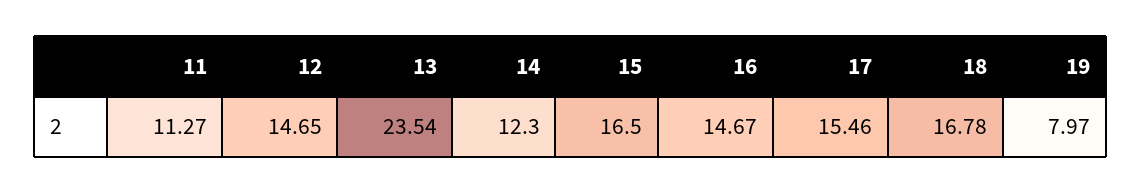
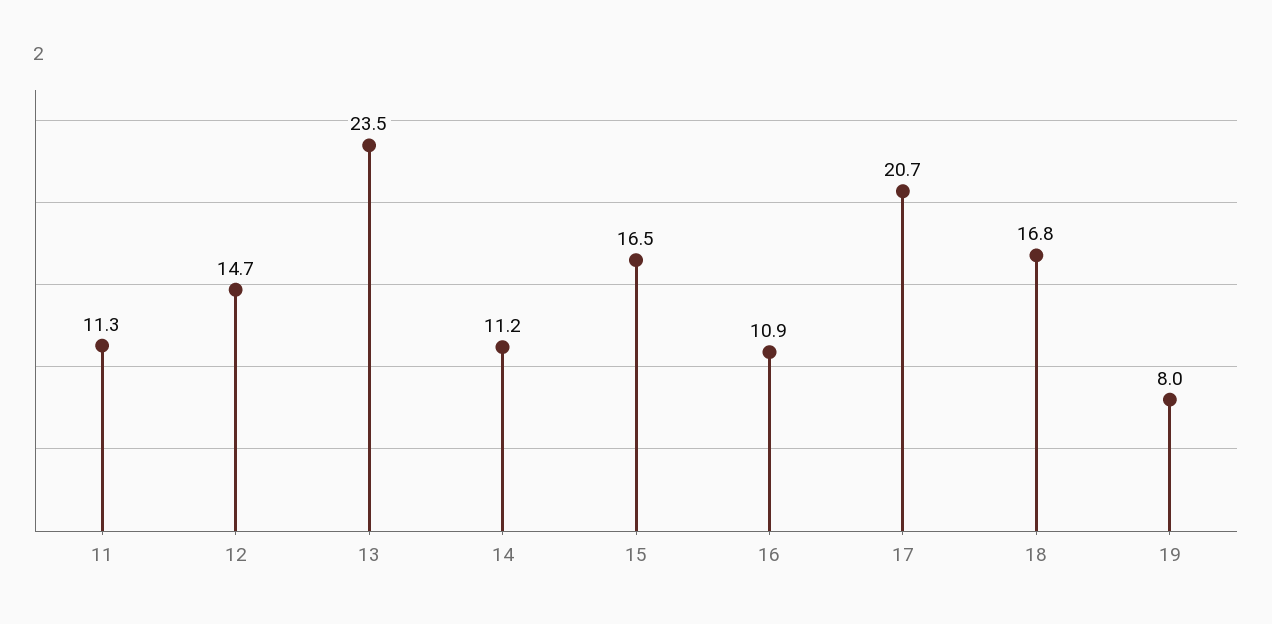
14: 12.3 -> 11.2
16: 14.67 -> 10.9
17: 15.46 -> 20.7

